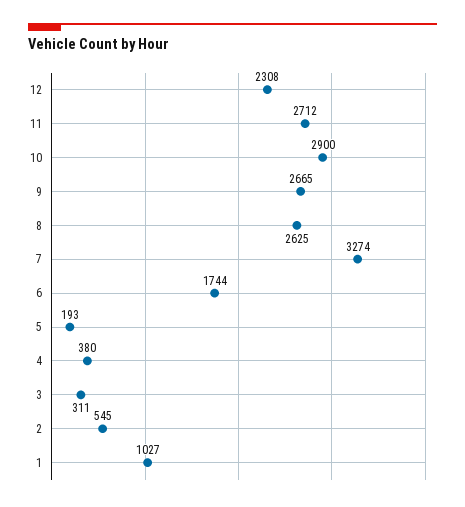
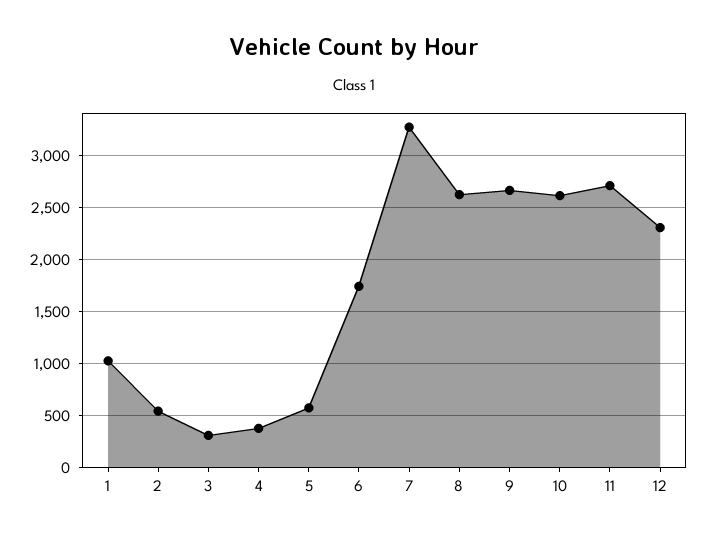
10: 2900 -> 2600
5: 193 -> 600

